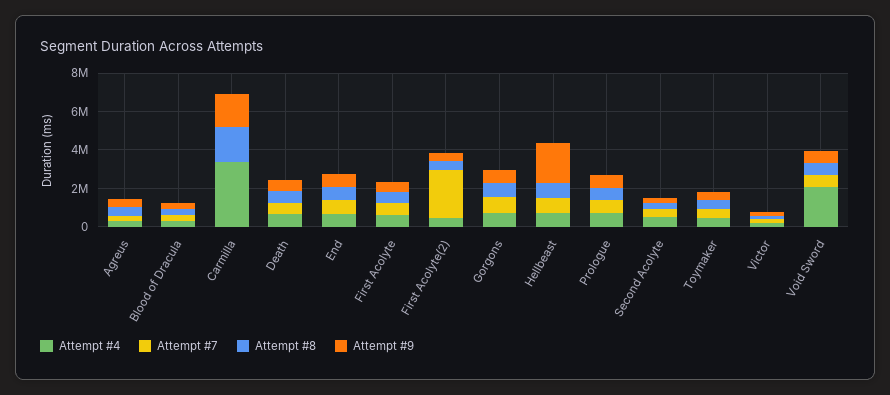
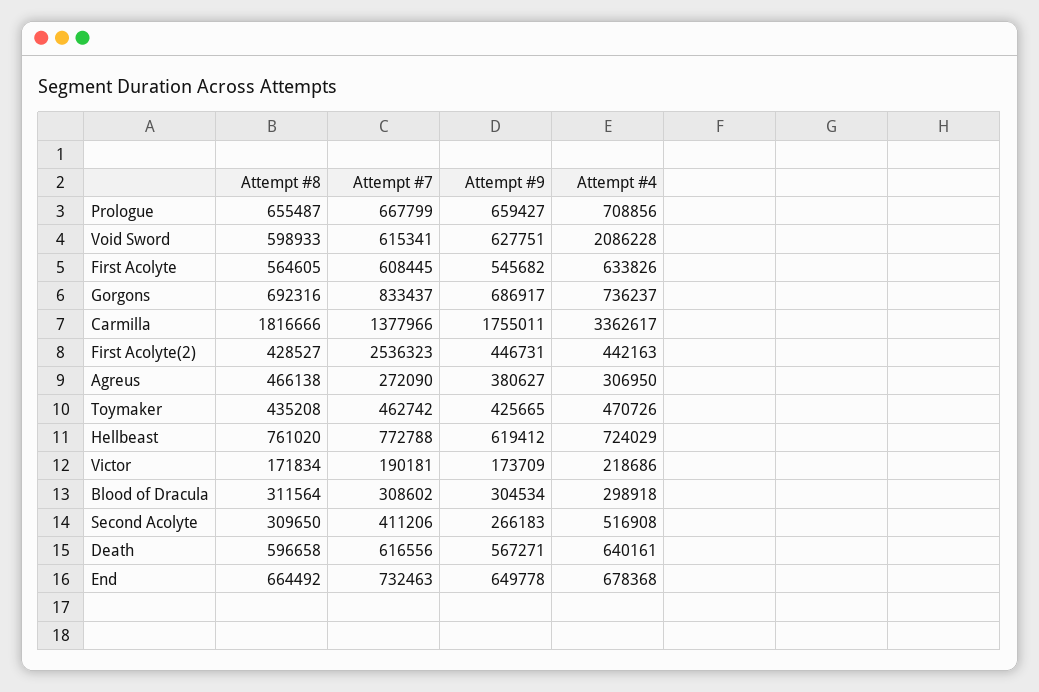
Attempt #7, Carmilla: 0 -> 1377966
Attempt #9, Hellbeast: 2000000 -> 619412

